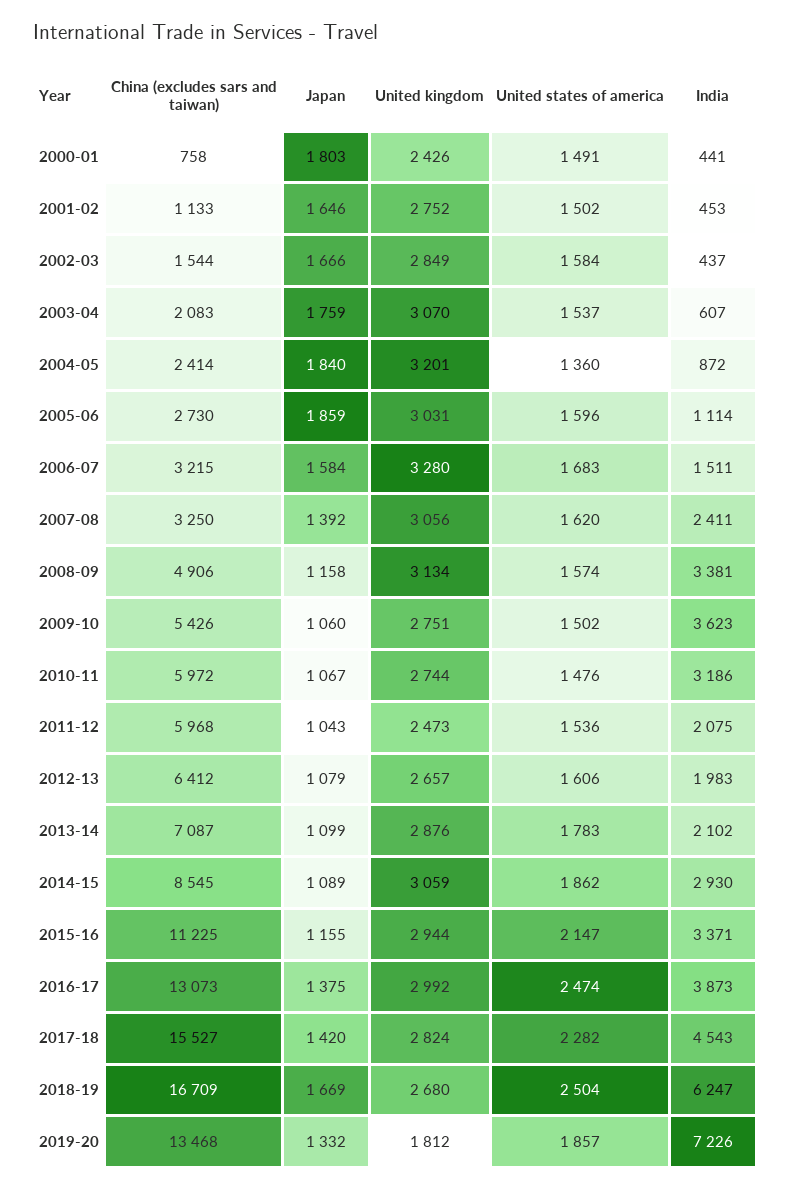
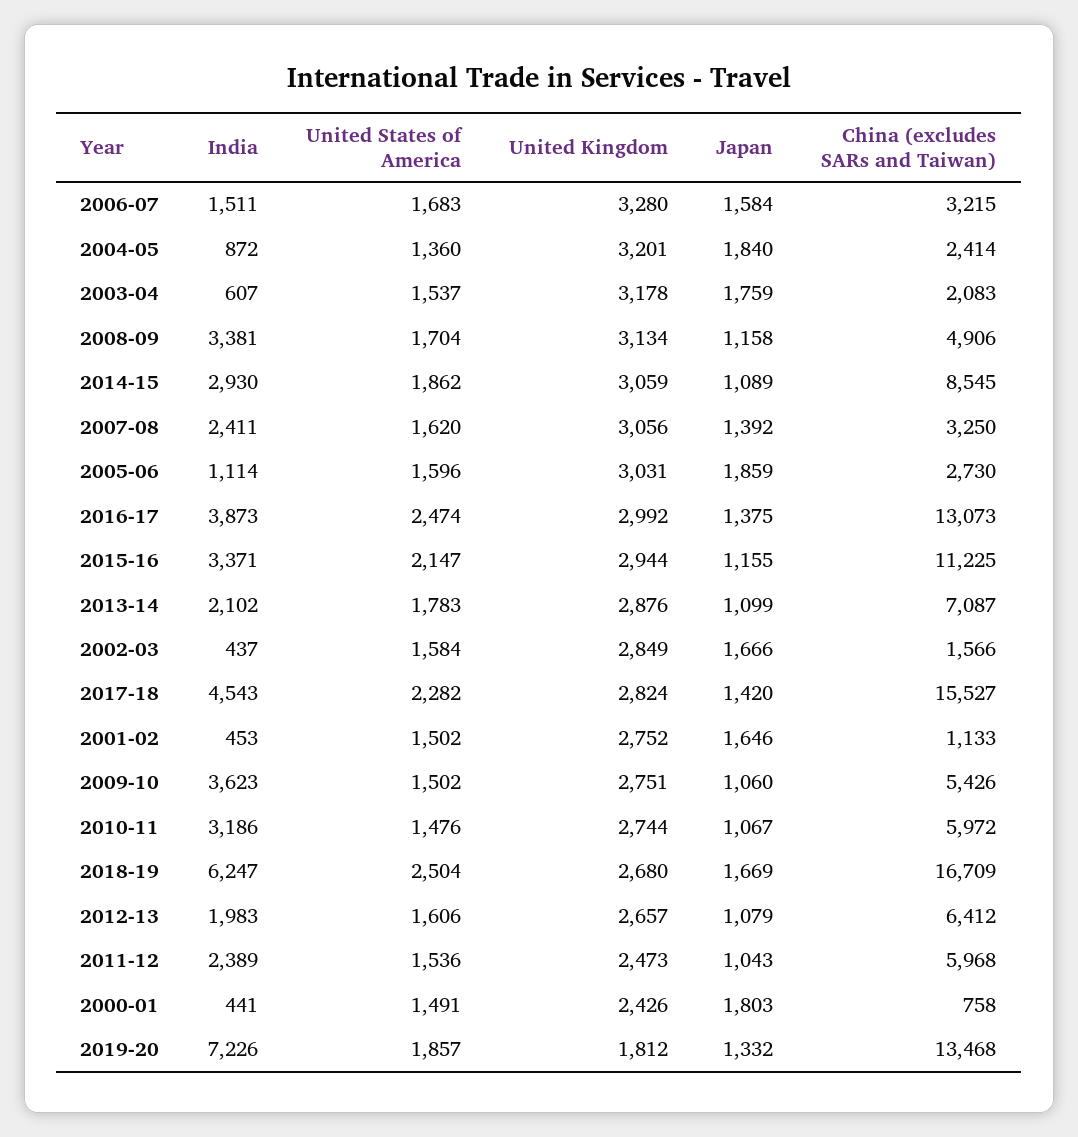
China (excludes sars and taiwan), 2002-03: 1544 -> 1566
United kingdom, 2003-04: 3070 -> 3178
United states of america, 2008-09: 1574 -> 1704
India, 2011-12: 2075 -> 2389

